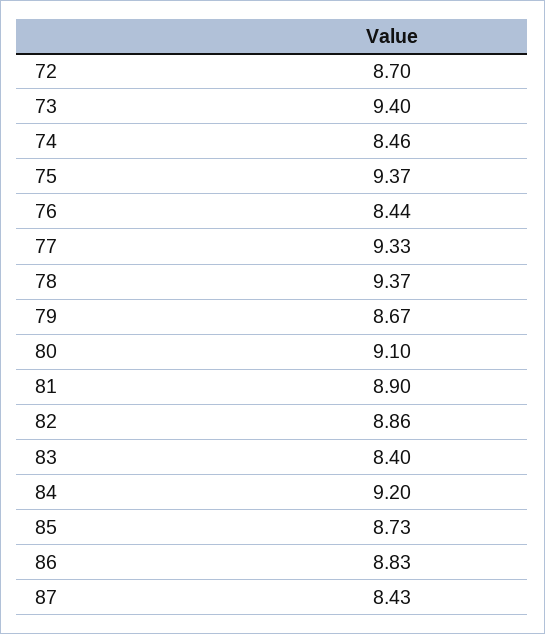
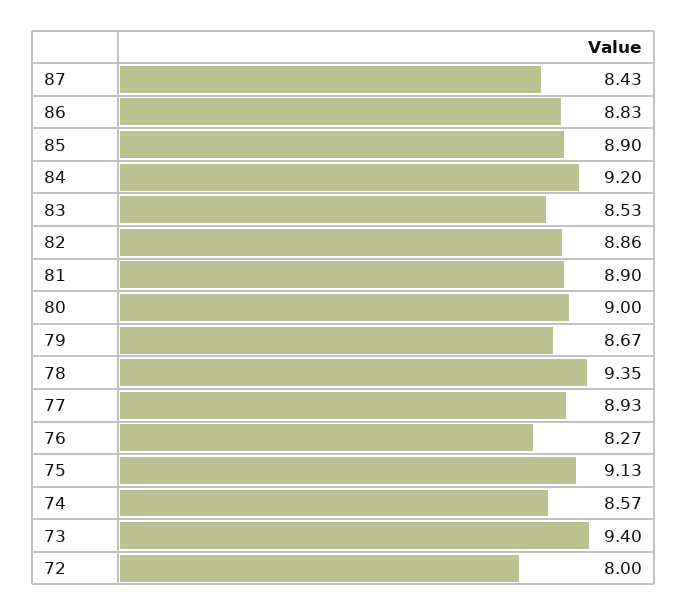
72: 8.7 -> 8
74: 8.46 -> 8.57
75: 9.37 -> 9.13
76: 8.44 -> 8.27
77: 9.33 -> 8.93
78: 9.37 -> 9.35
80: 9.1 -> 9
83: 8.4 -> 8.53
85: 8.73 -> 8.9

